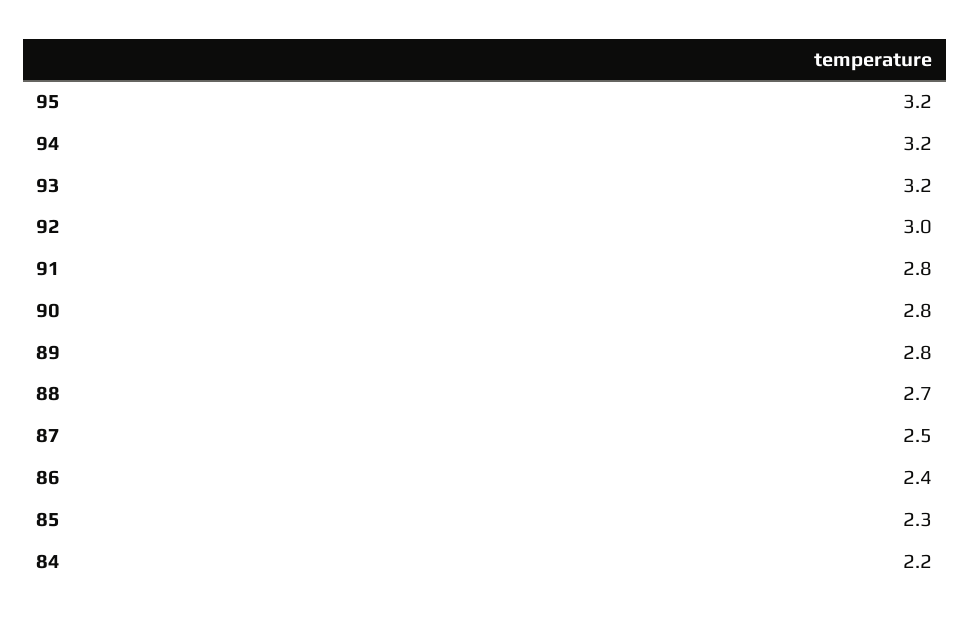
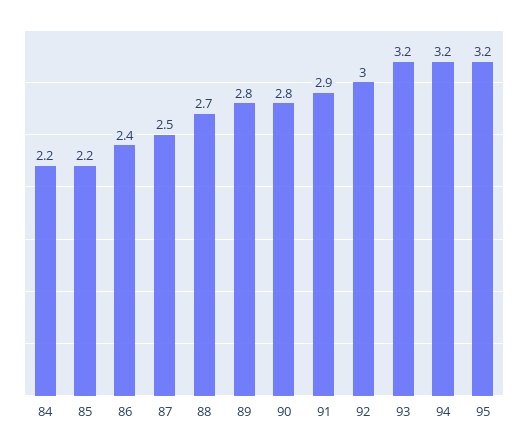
91: 2.8 -> 2.9
85: 2.3 -> 2.2

